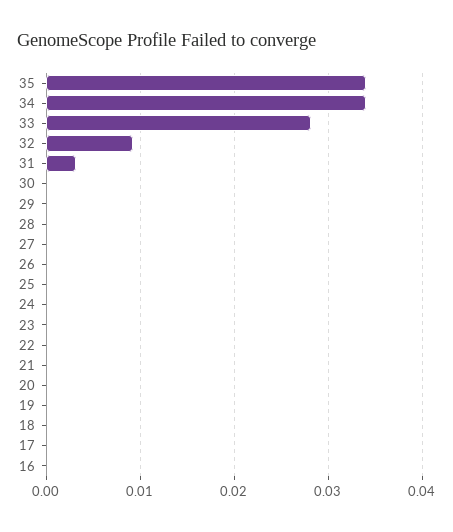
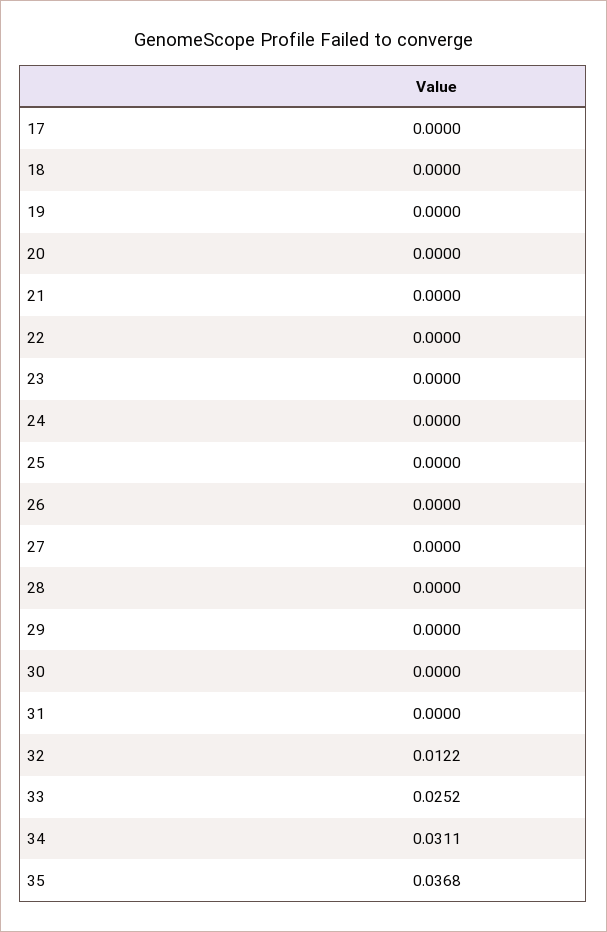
35: 0.034 -> 0.0368
34: 0.034 -> 0.0311
33: 0.028 -> 0.0252
32: 0.009 -> 0.0122
31: 0.003 -> 0
16: 0 -> none

